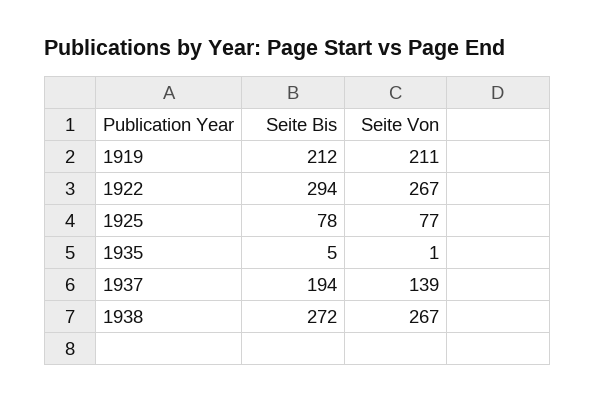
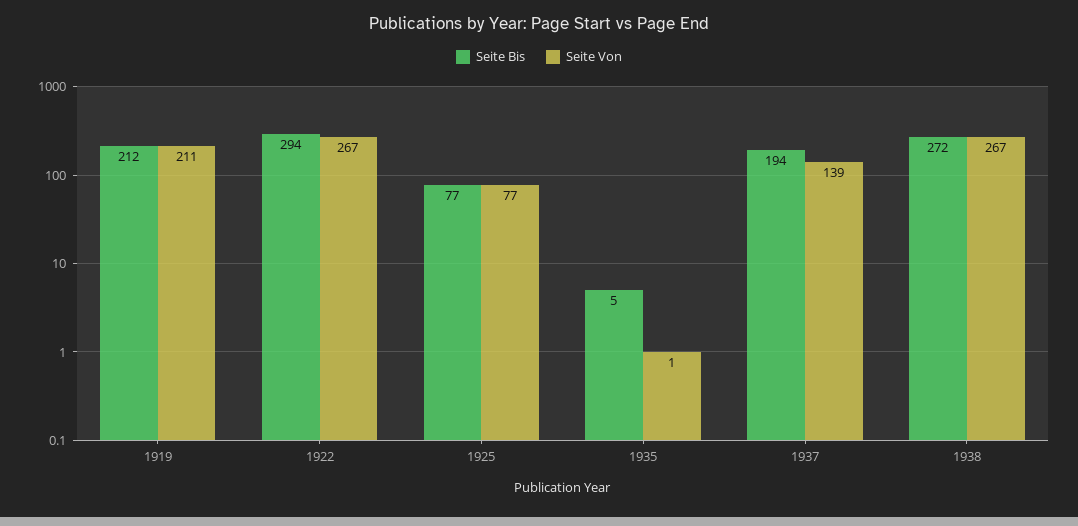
Seite Bis, 1925: 78 -> 77

